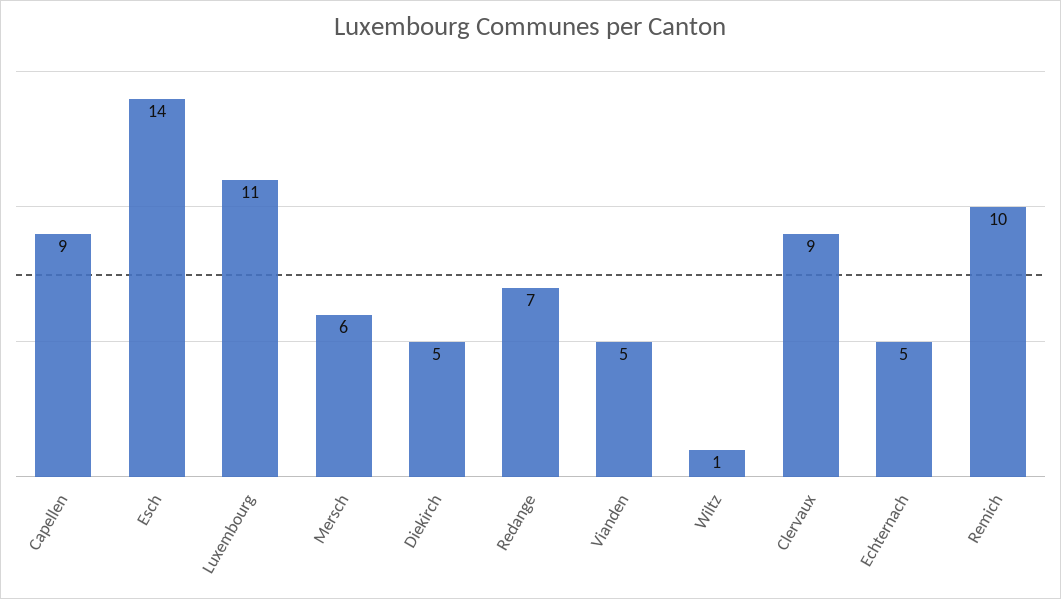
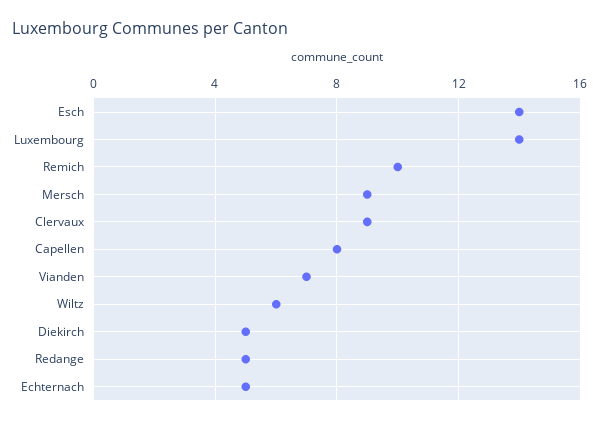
Capellen: 9 -> 8
Luxembourg: 11 -> 14
Mersch: 6 -> 9
Redange: 7 -> 5
Vianden: 5 -> 7
Wiltz: 1 -> 6

